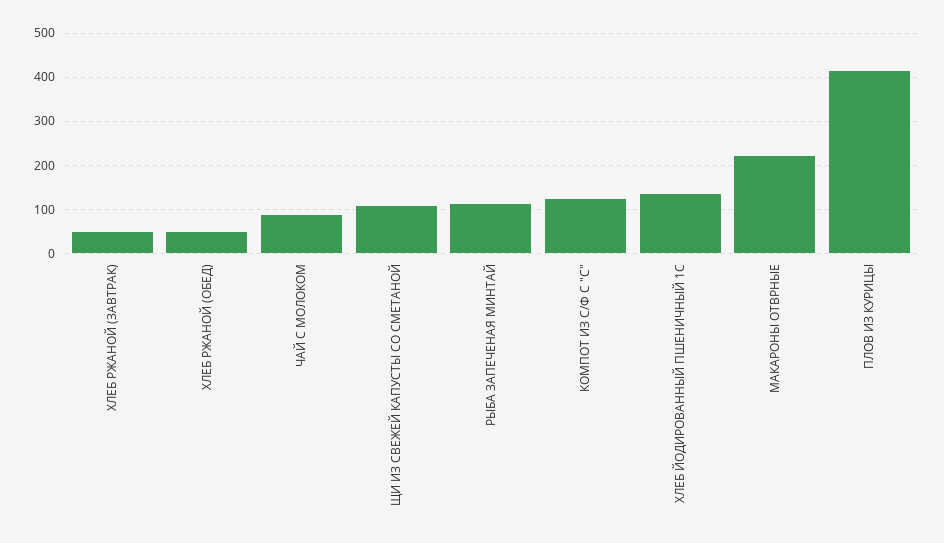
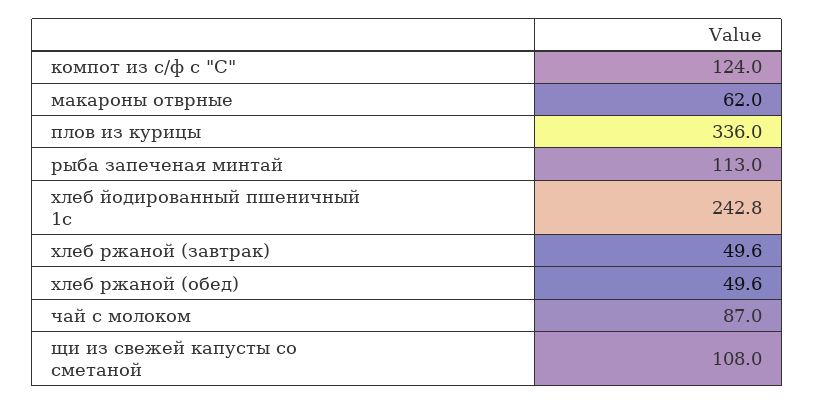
ХЛЕБ ЙОДИРОВАННЫЙ ПШЕНИЧНЫЙ 1С: 140 -> 242.8
МАКАРОНЫ ОТВРНЫЕ: 220 -> 62
ПЛОВ ИЗ КУРИЦЫ: 420 -> 336

